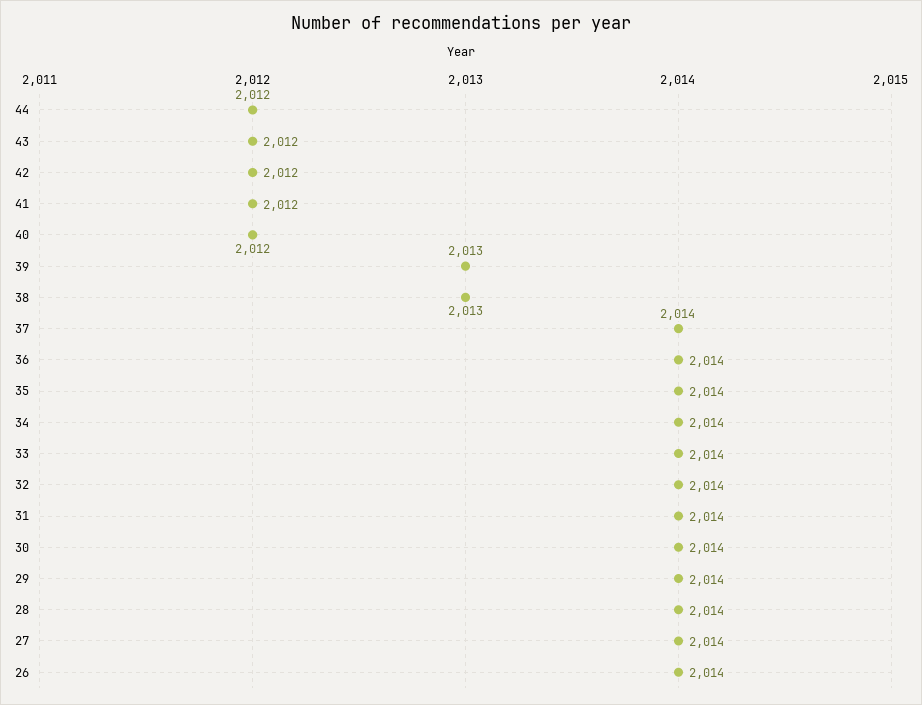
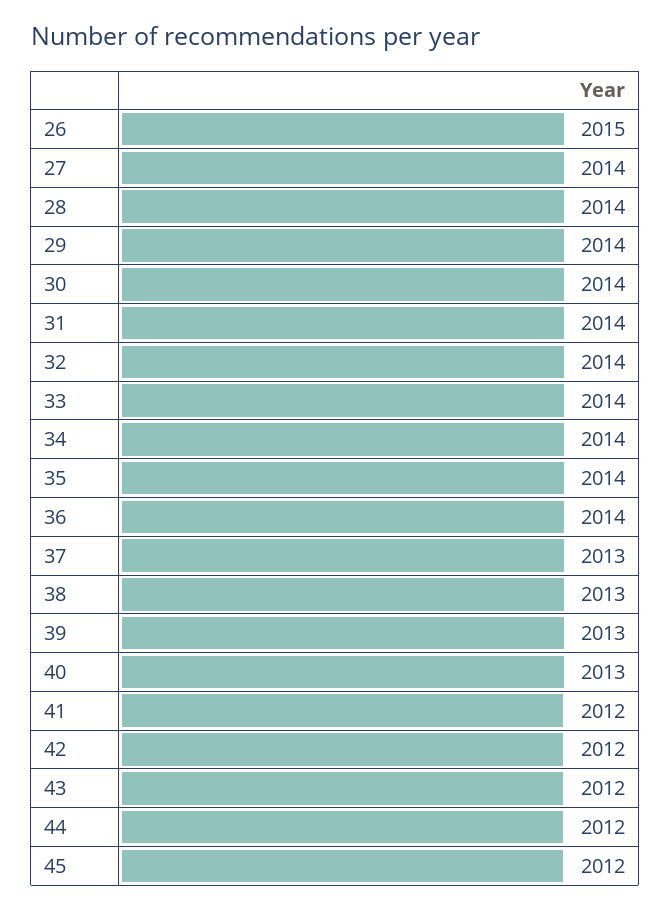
40: 2012 -> 2013
37: 2014 -> 2013
26: 2014 -> 2015
45: none -> 2012

